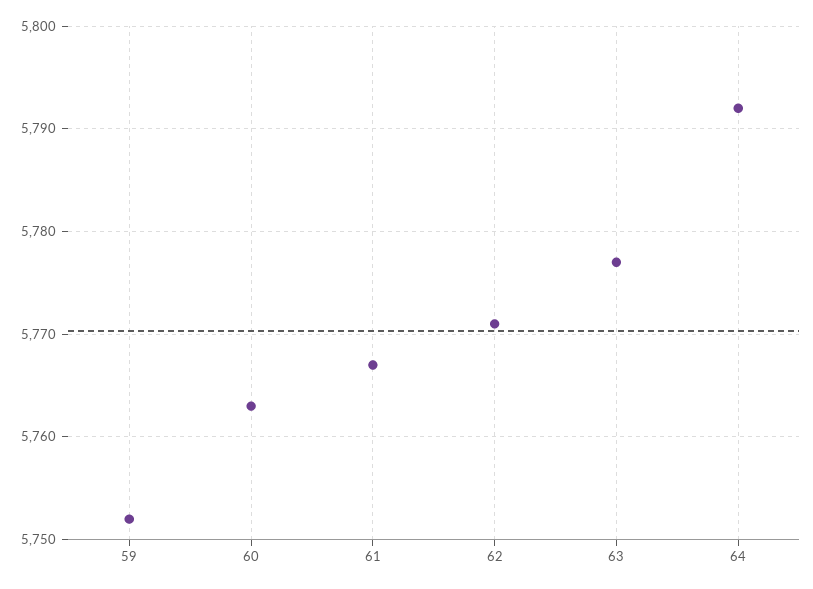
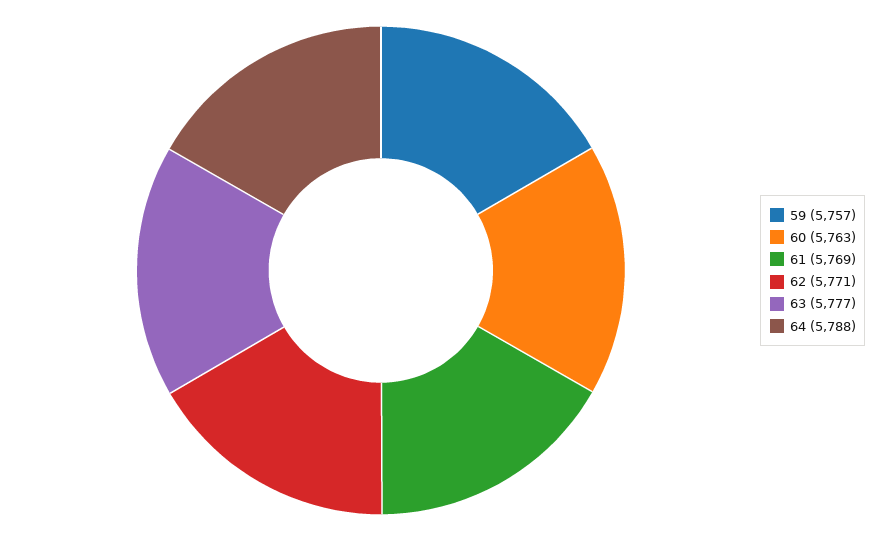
59: 5752 -> 5757
61: 5767 -> 5769
64: 5792 -> 5788

